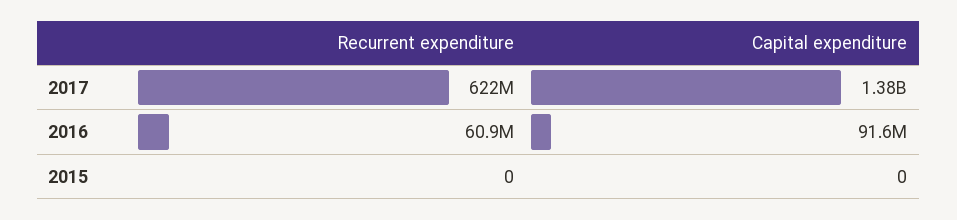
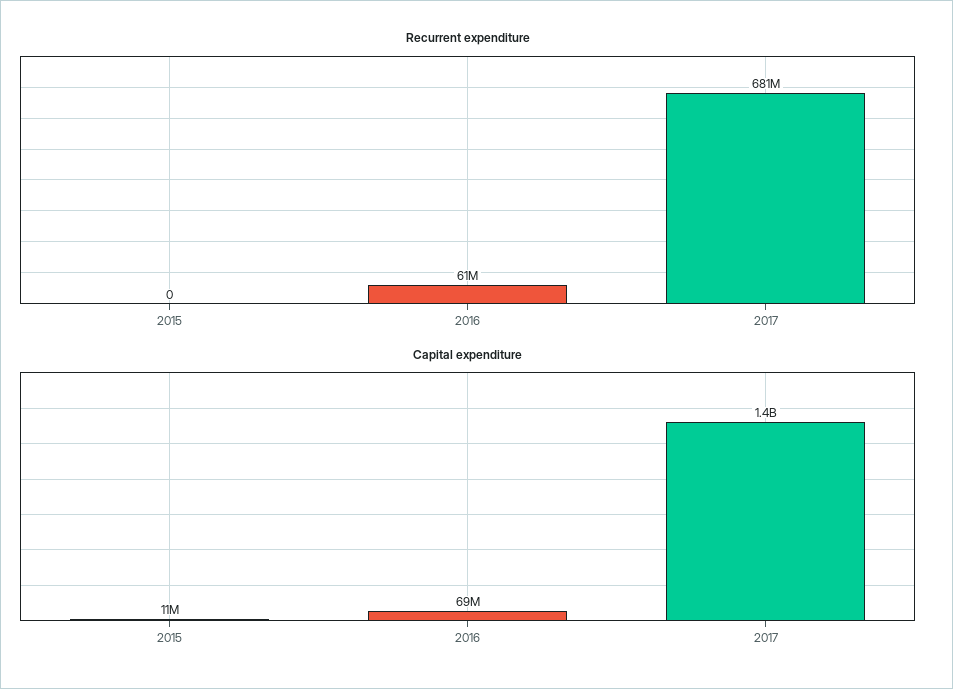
Recurrent expenditure, 2017: 622000000 -> 681000000
Capital expenditure, 2016: 91600000 -> 69000000
Capital expenditure, 2015: 0 -> 11000000

